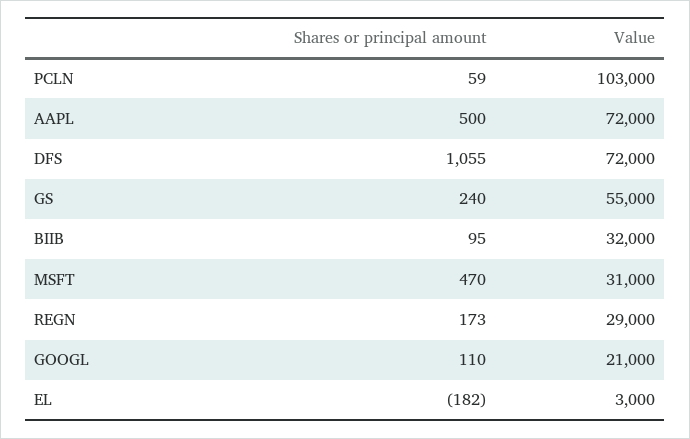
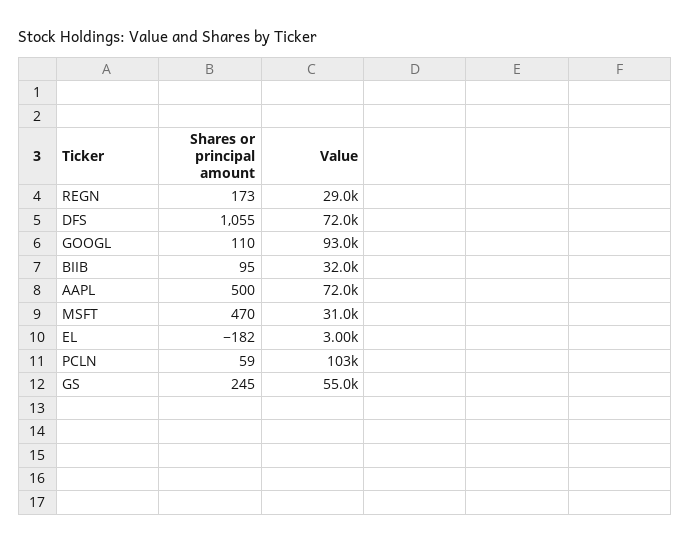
Shares or principal amount, GS: 240 -> 245
Value, GOOGL: 21000 -> 93000

